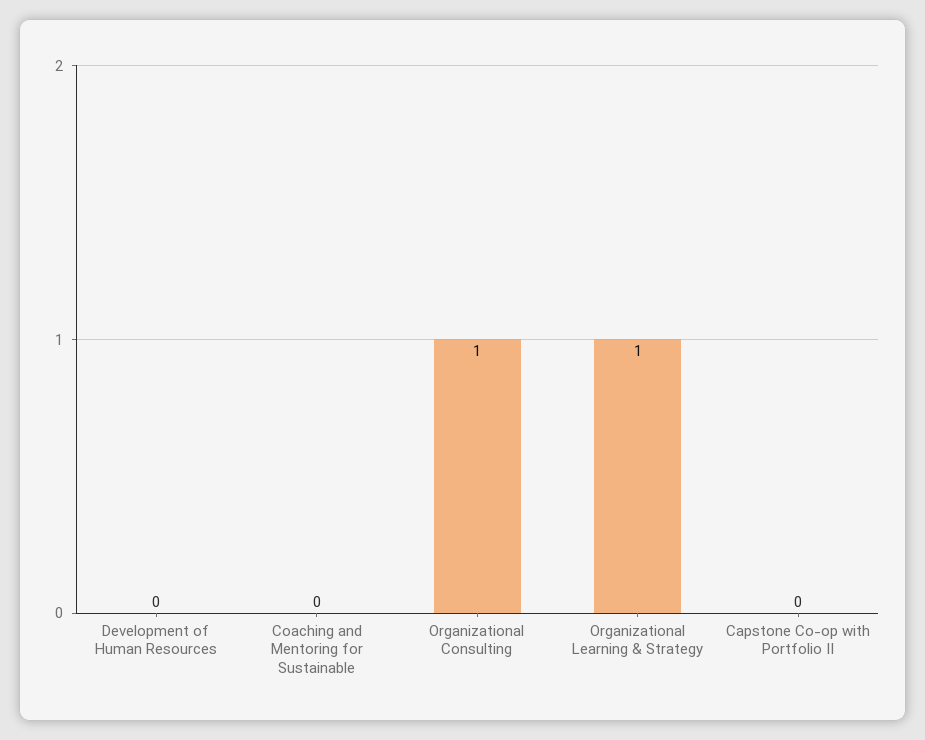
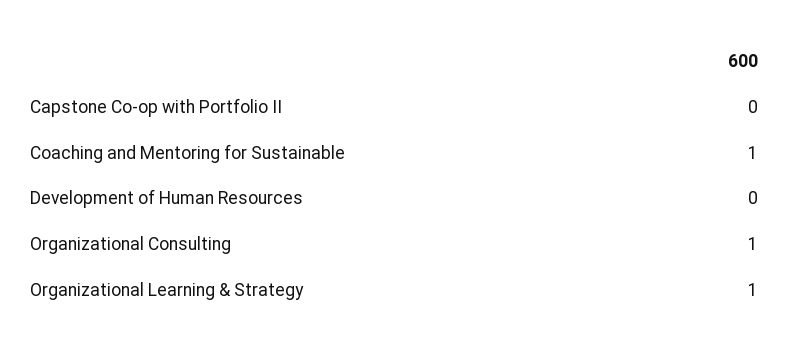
Coaching and Mentoring for Sustainable: 0 -> 1

